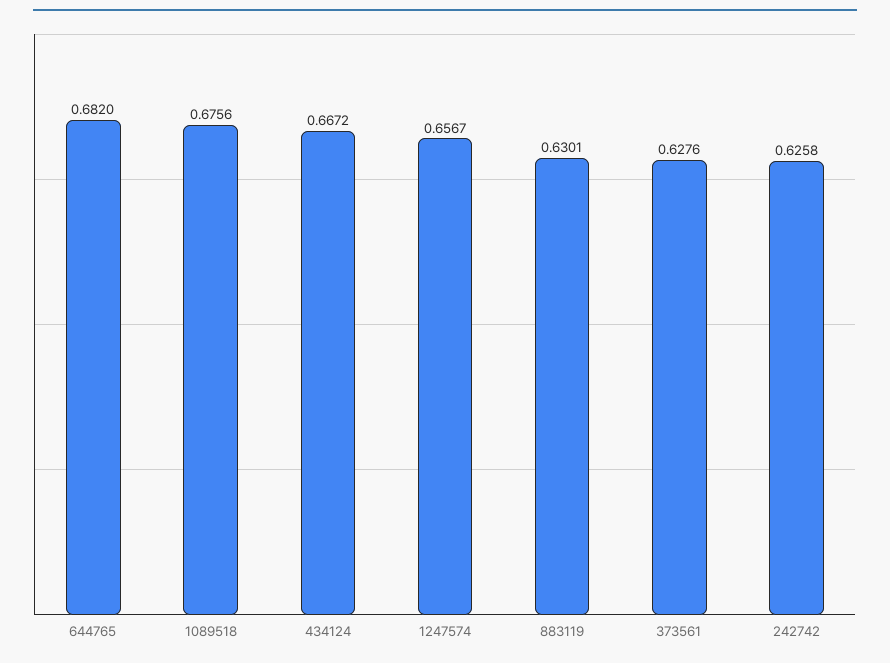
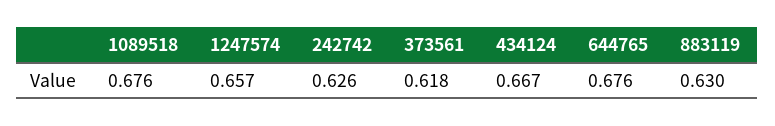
644765: 0.682 -> 0.676
373561: 0.6276 -> 0.618

